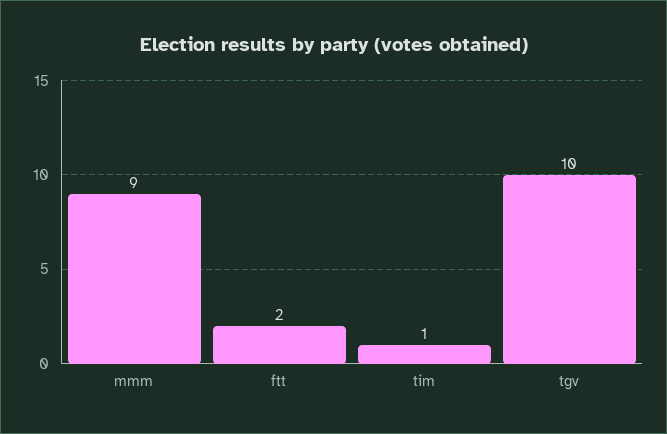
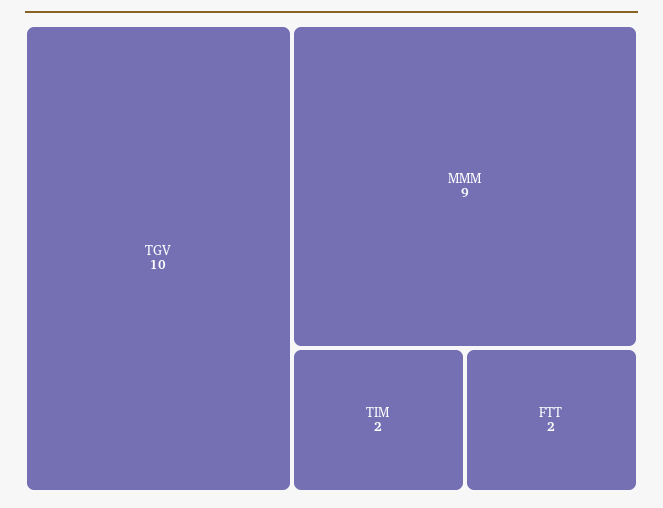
tim: 1 -> 2

